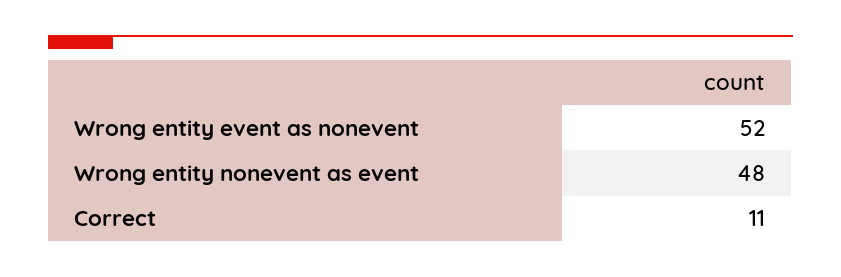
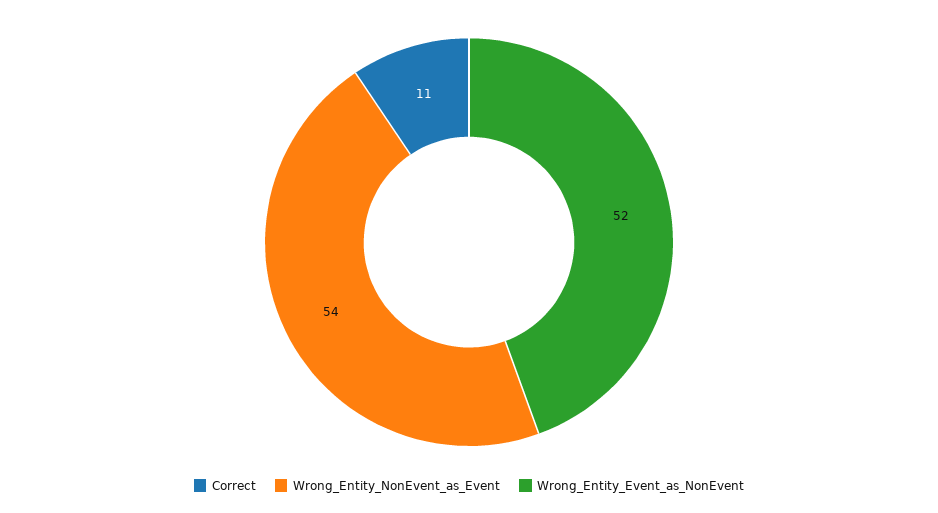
Wrong entity nonevent as event: 48 -> 54

